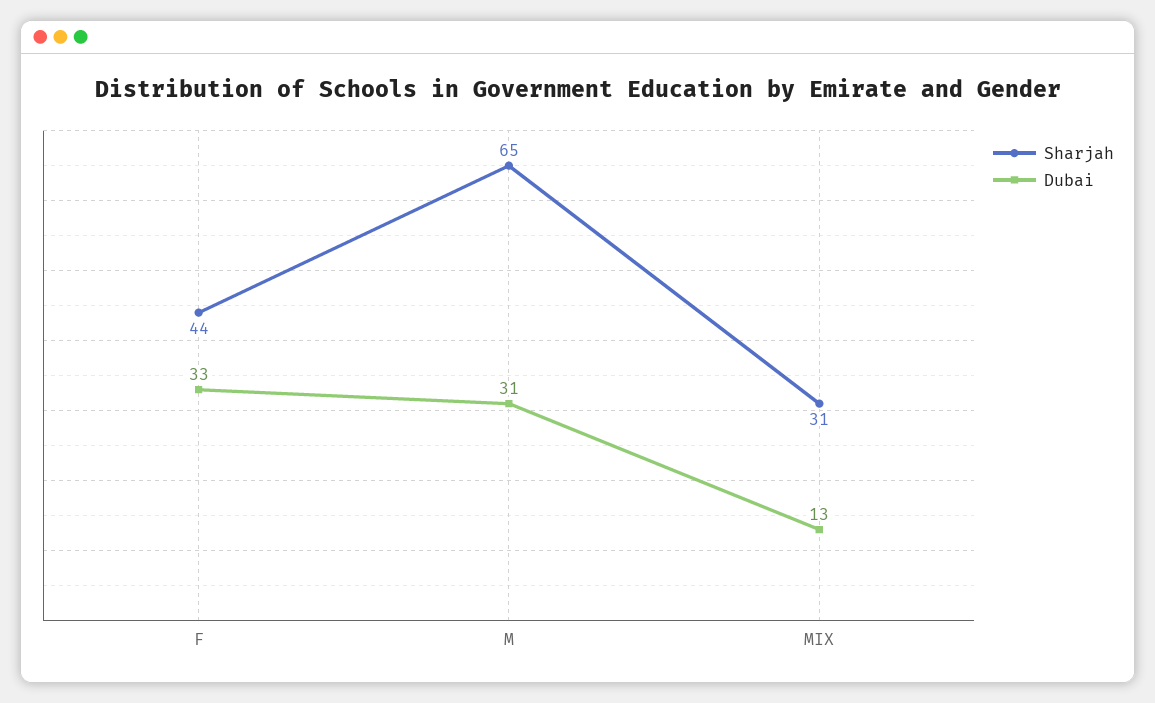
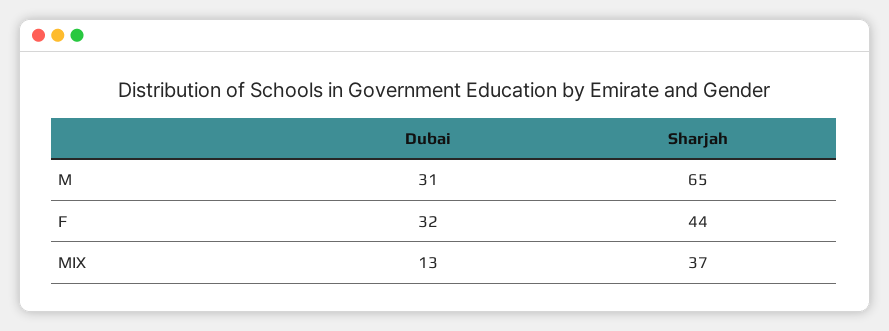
Dubai, F: 33 -> 32
Sharjah, MIX: 31 -> 37

